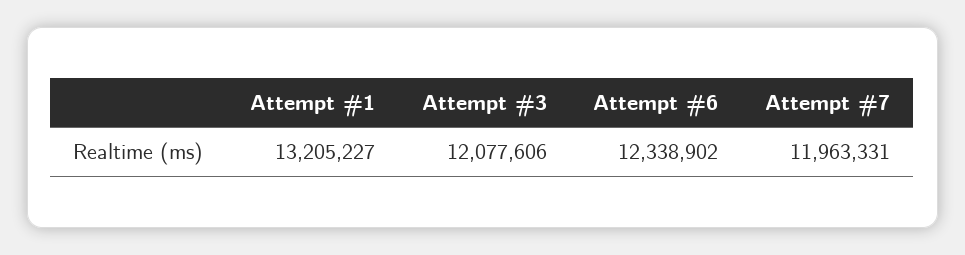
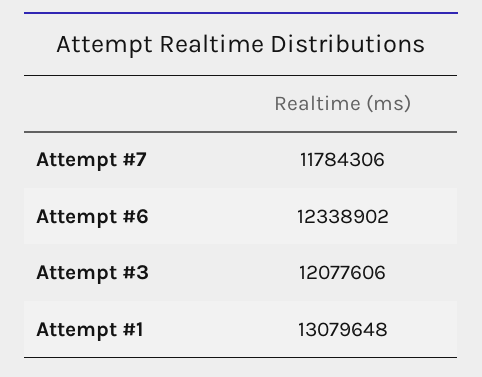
Attempt #1: 13205227 -> 13079648
Attempt #7: 11963331 -> 11784306

